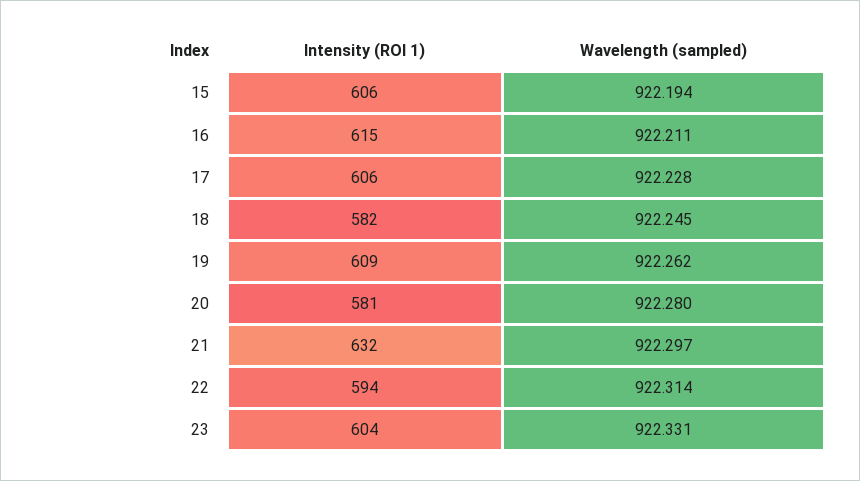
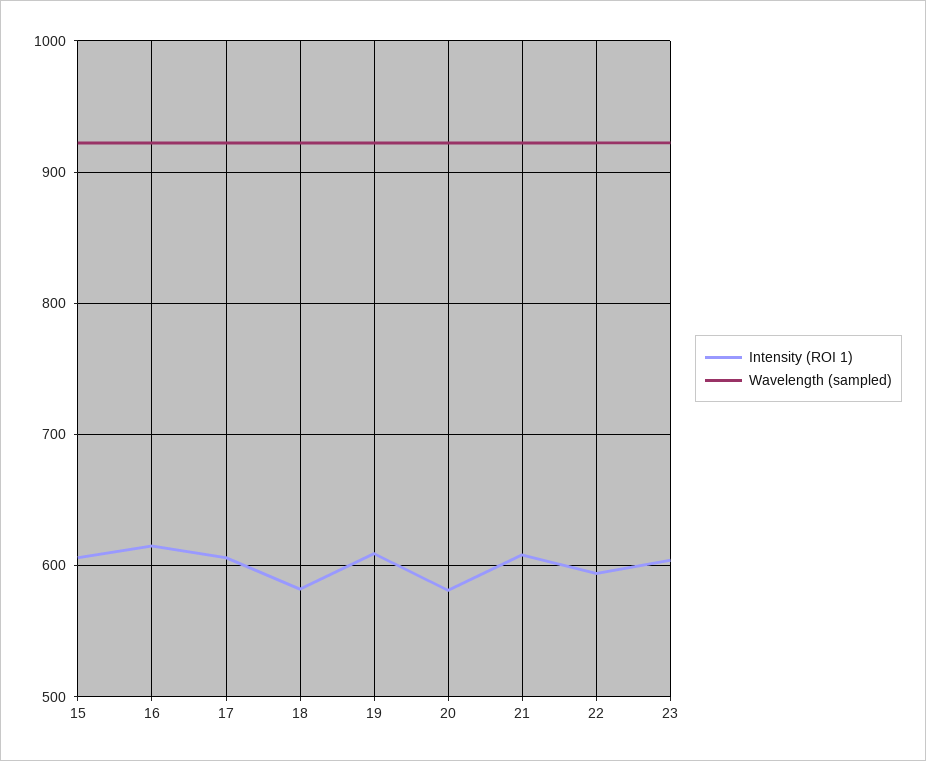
Intensity (ROI 1), 21: 632 -> 610

